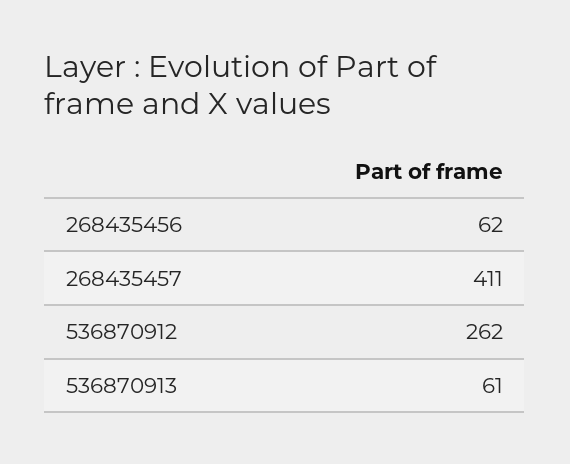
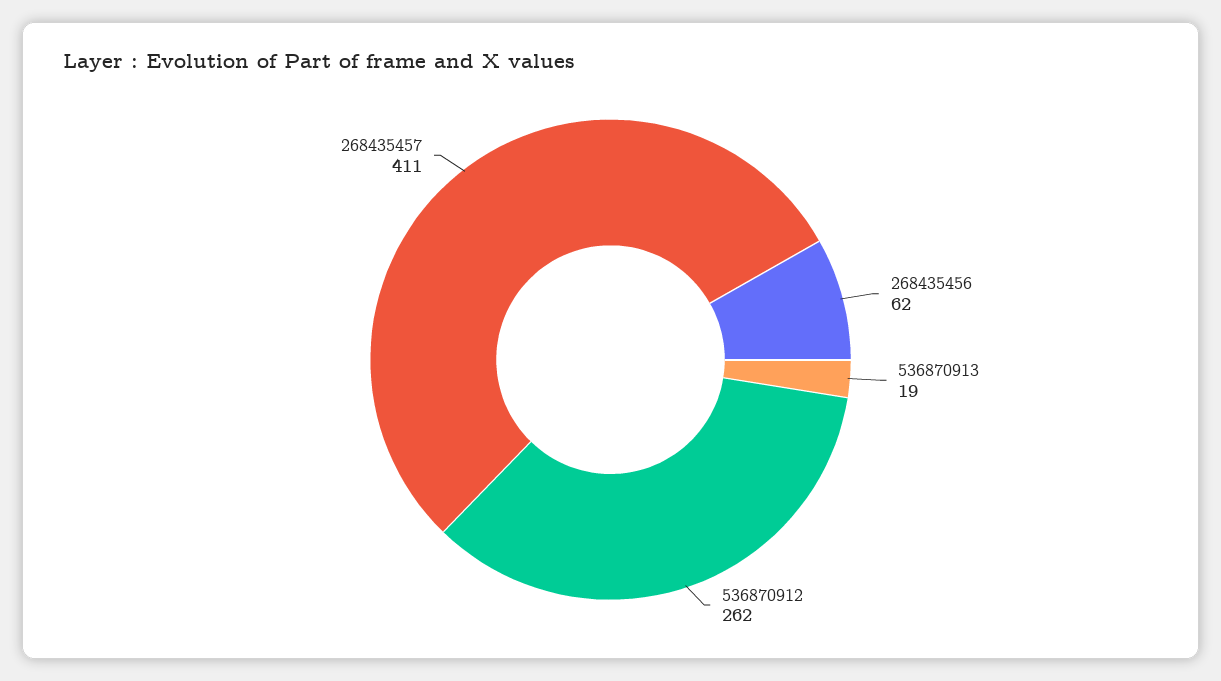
536870913: 61 -> 19

